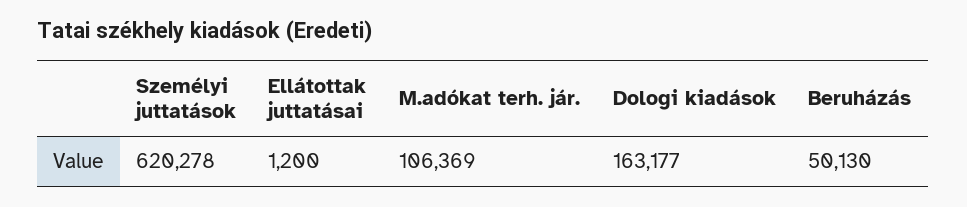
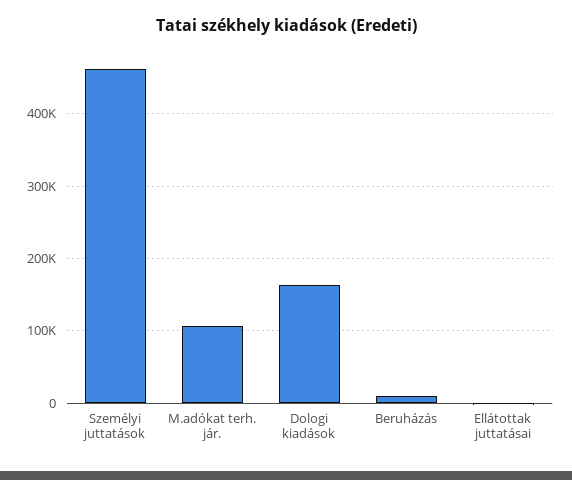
Személyi juttatások: 620278 -> 460000
Beruházás: 50130 -> 10000

